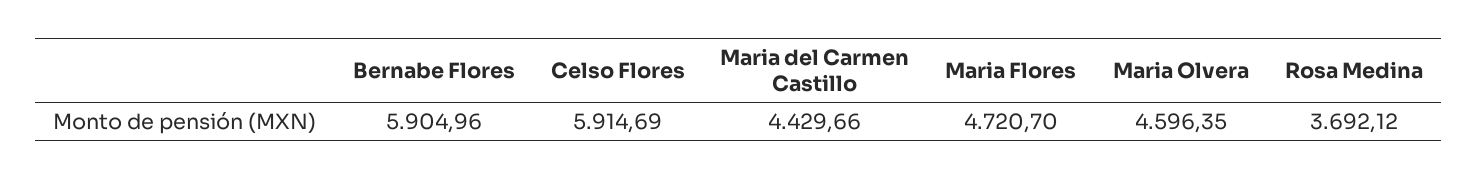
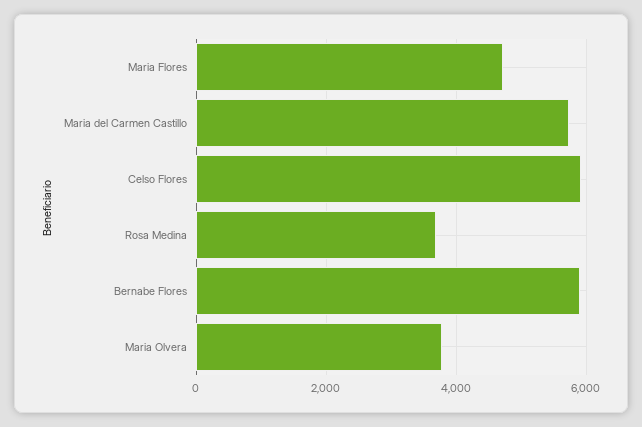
Maria del Carmen Castillo: 4429.66 -> 5800
Maria Olvera: 4596.35 -> 3800

